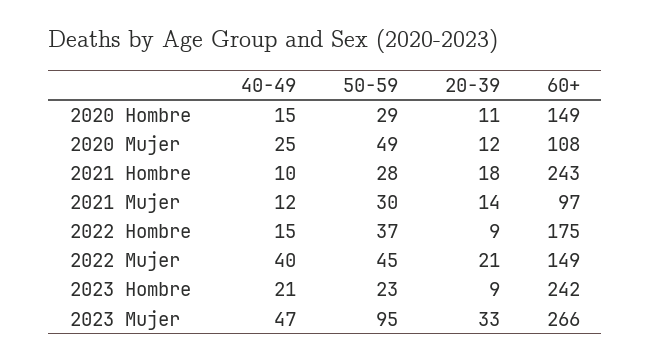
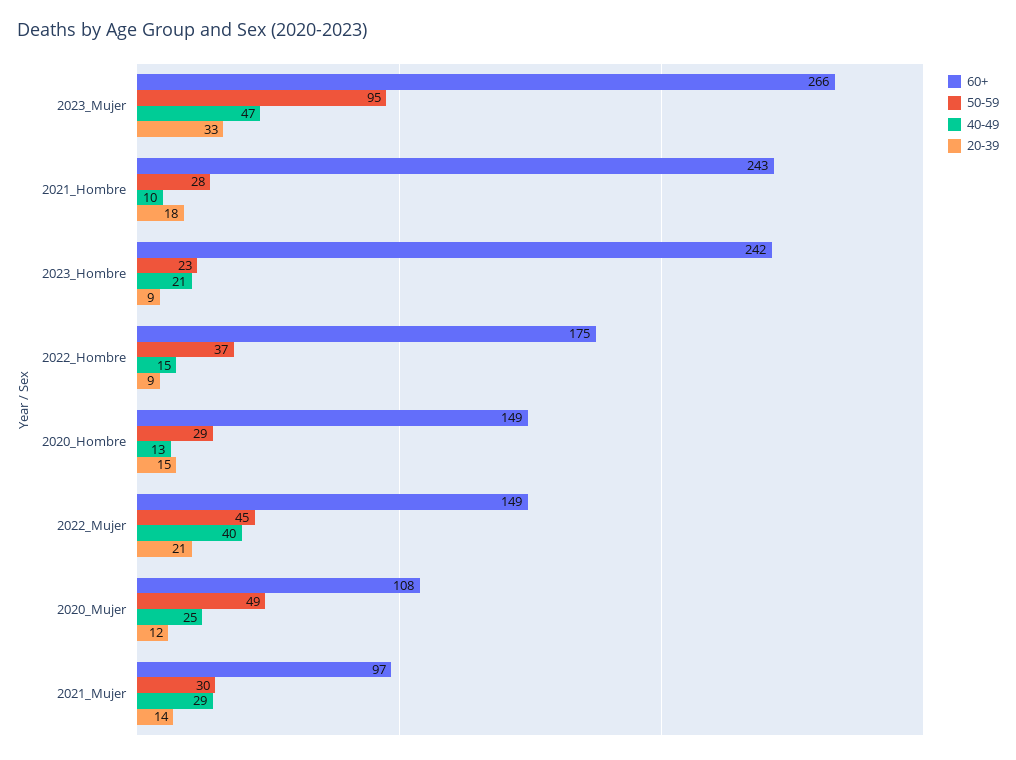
40-49, 2020 Hombre: 15 -> 13
20-39, 2020 Hombre: 11 -> 15
40-49, 2021 Mujer: 12 -> 29

